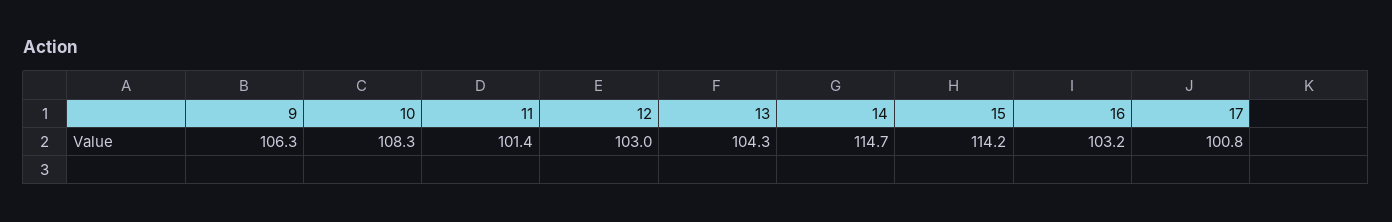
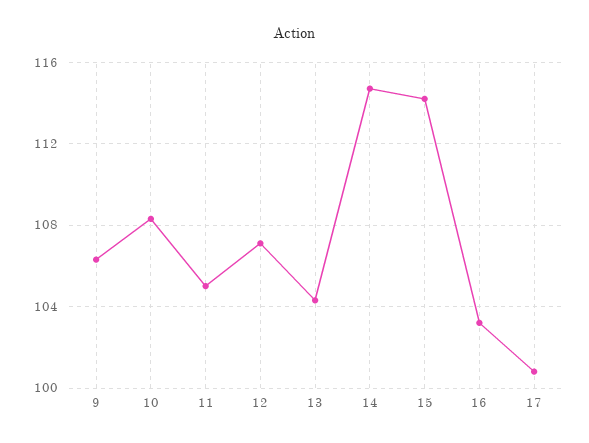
11: 101.4 -> 105
12: 103 -> 107

